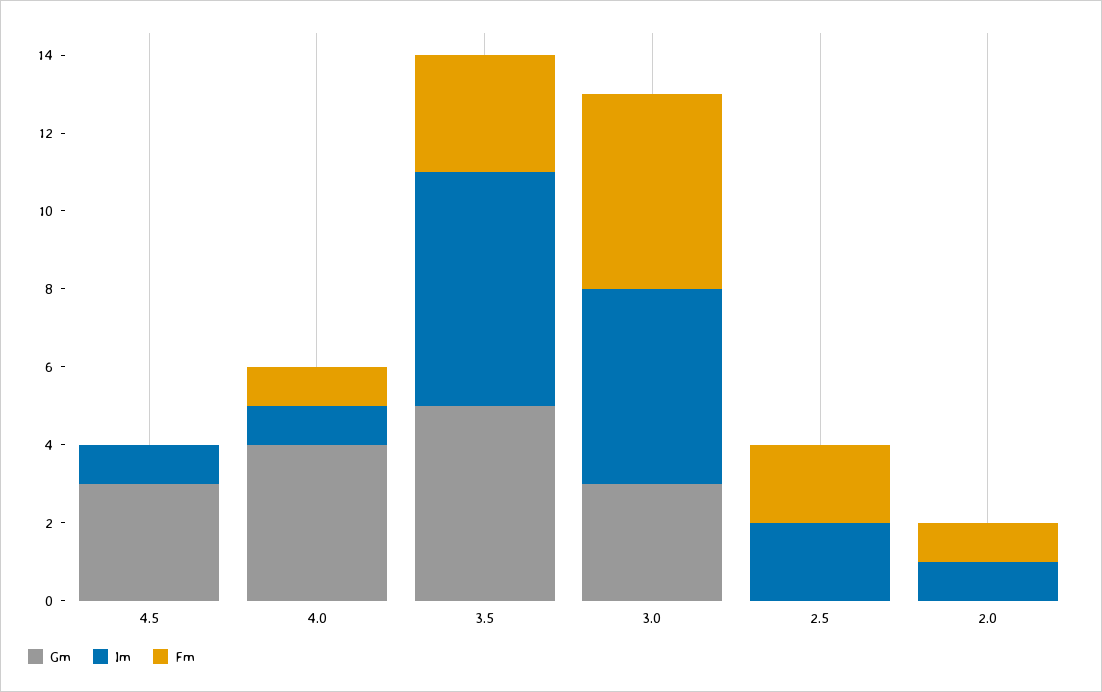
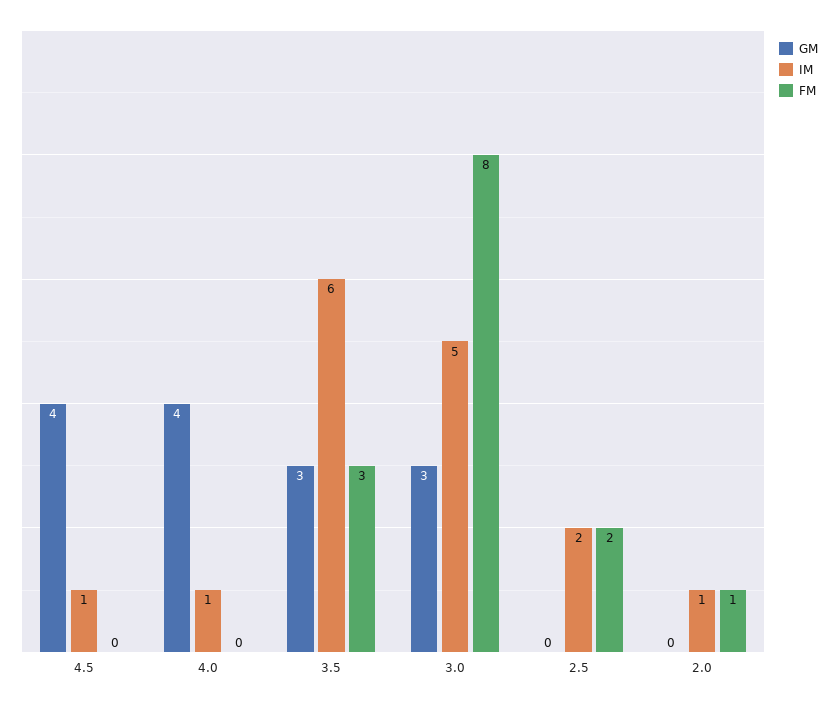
Gm, 4.5: 3 -> 4
Fm, 4.0: 1 -> 0
Gm, 3.5: 5 -> 3
Fm, 3.0: 5 -> 8

